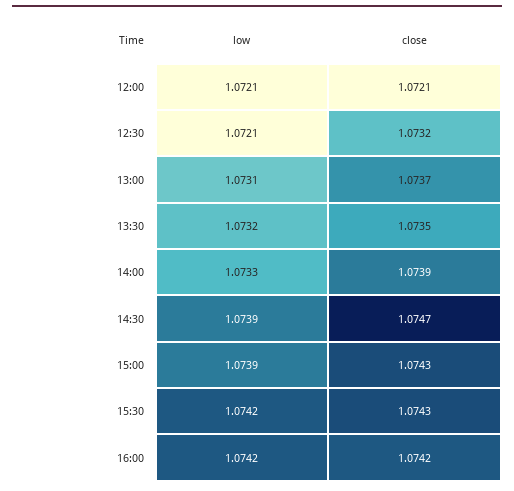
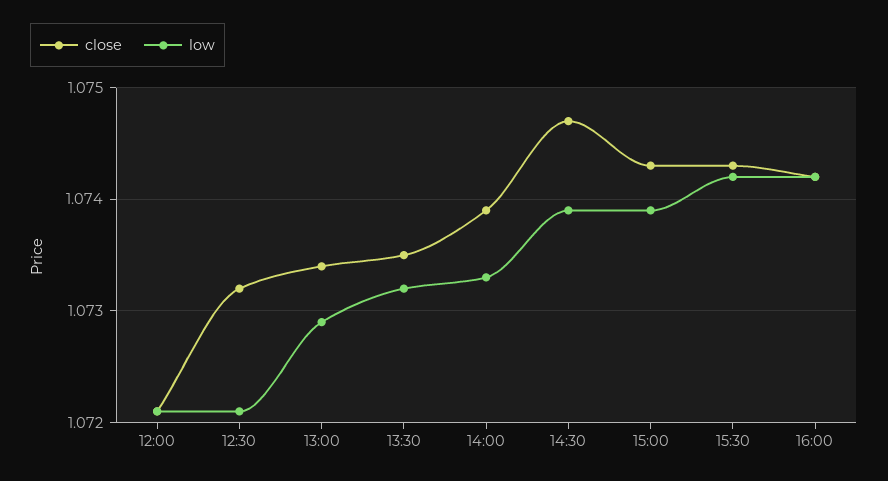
low, 13:00: 1.0731 -> 1.0729
close, 13:00: 1.0737 -> 1.0734

